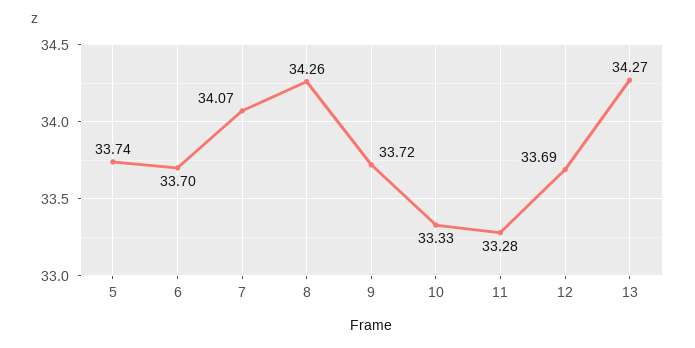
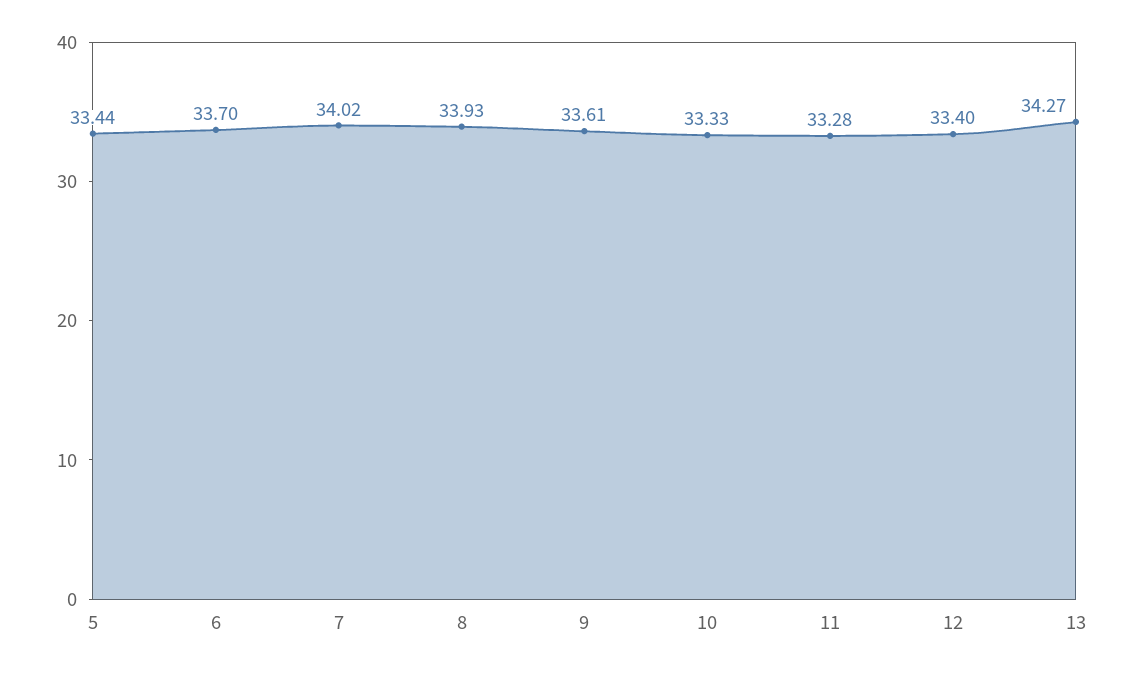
5: 33.74 -> 33.44
7: 34.07 -> 34.02
8: 34.26 -> 33.93
9: 33.72 -> 33.61
12: 33.69 -> 33.4

